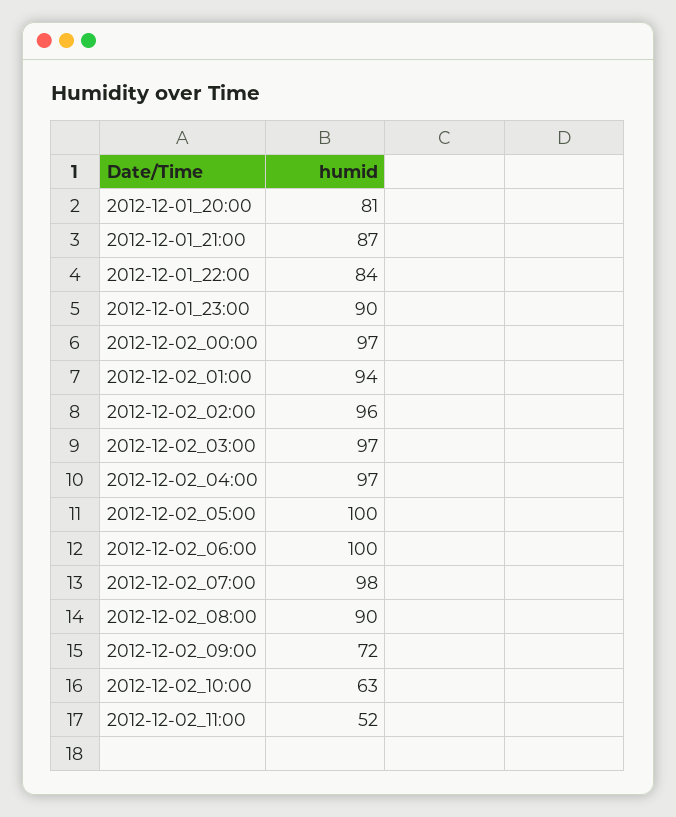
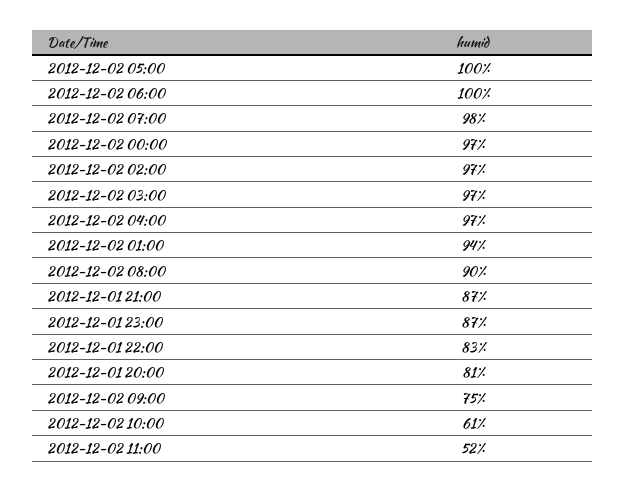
2012-12-01_22:00: 84 -> 83
2012-12-01_23:00: 90 -> 87
2012-12-02_02:00: 96 -> 97
2012-12-02_09:00: 72 -> 75
2012-12-02_10:00: 63 -> 61

